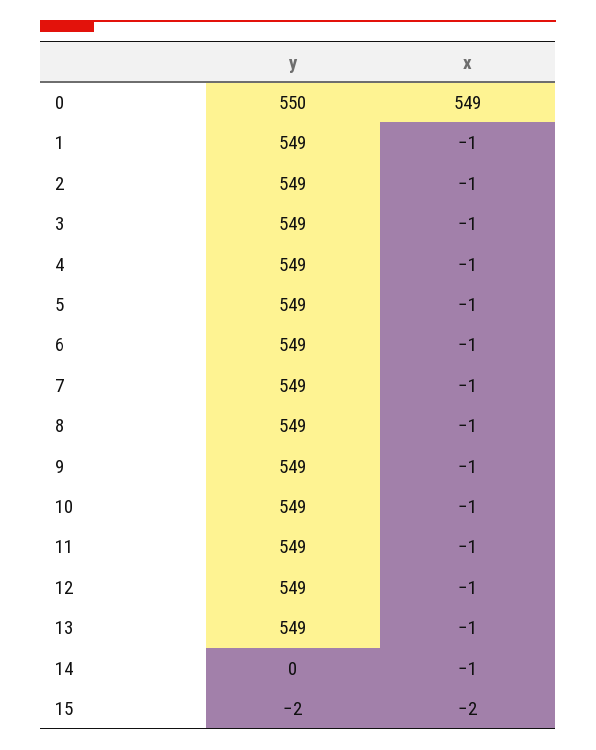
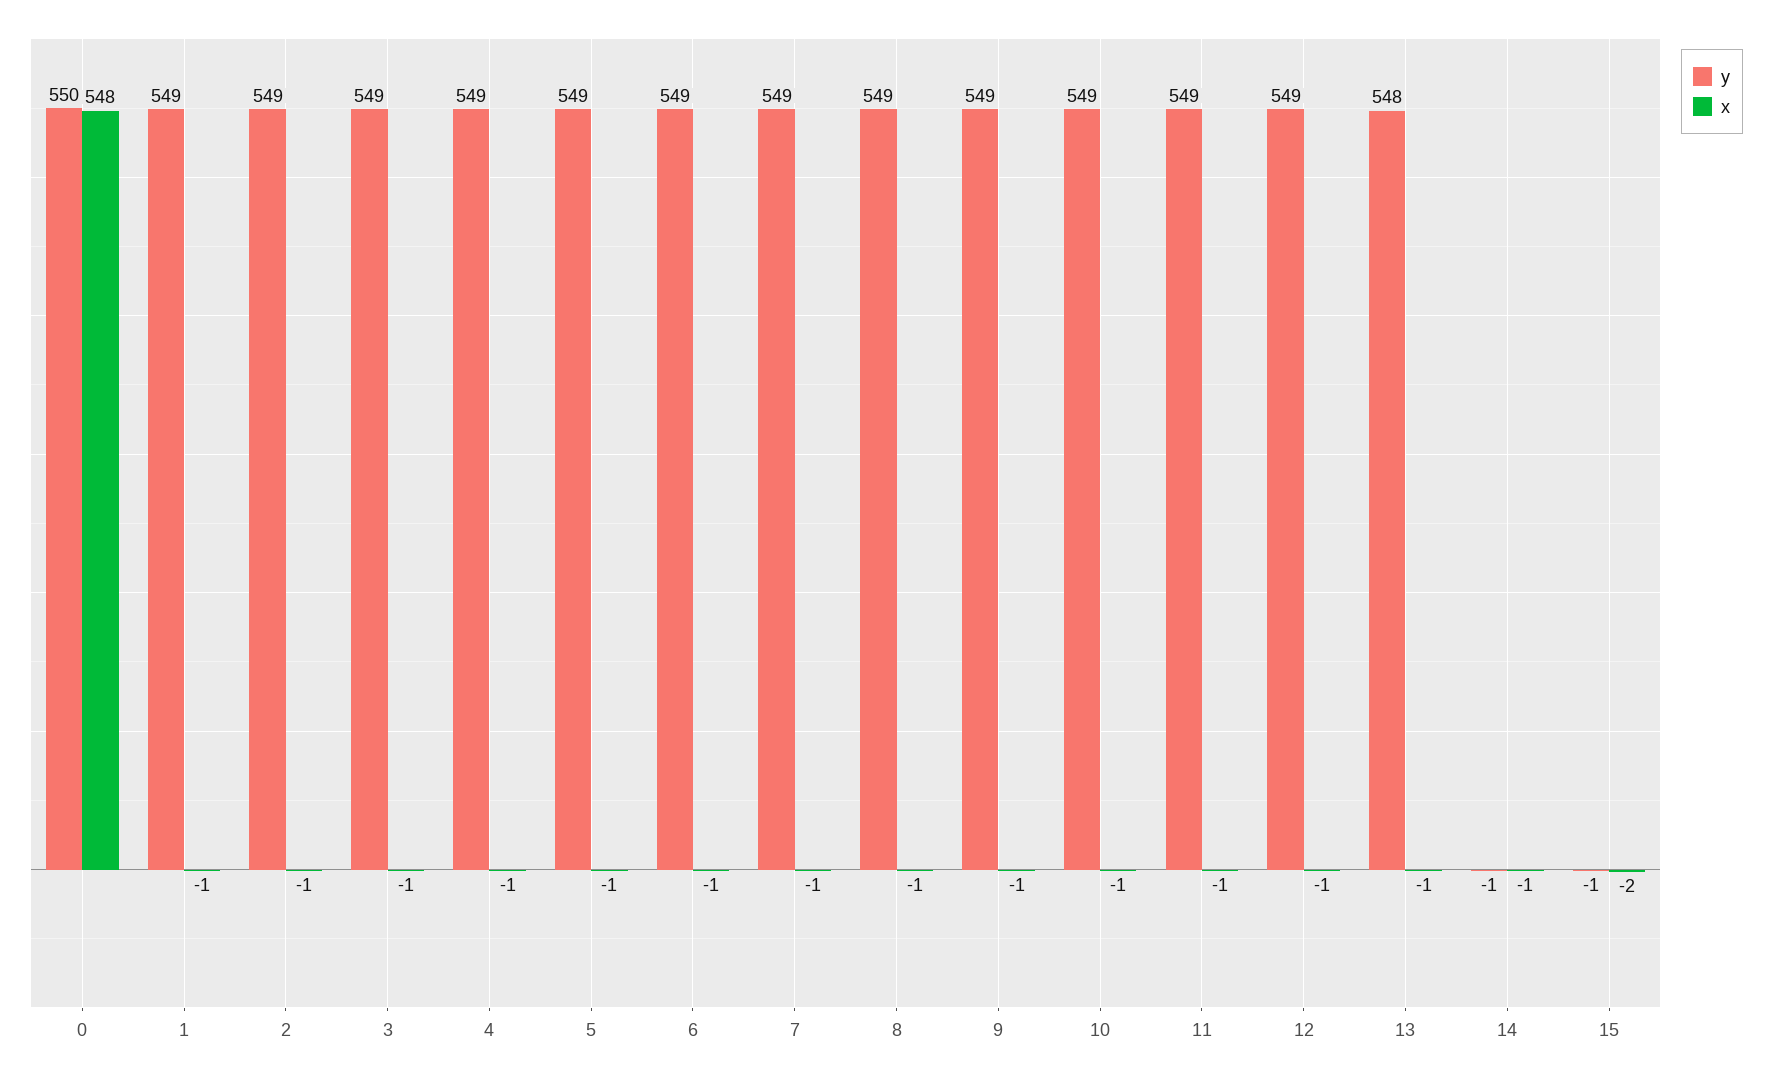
x, 0: 549 -> 548
y, 13: 549 -> 548
y, 14: 0 -> -1
y, 15: -2 -> -1

